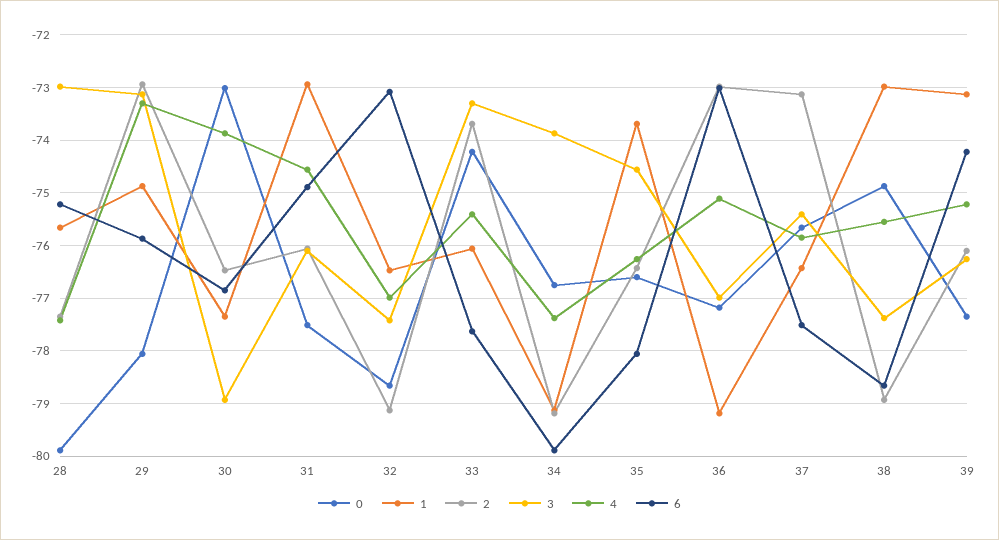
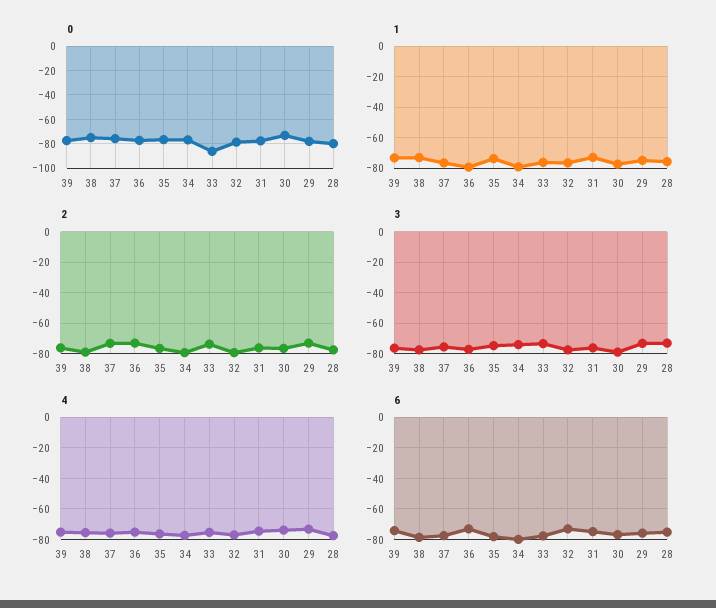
0, 33: -74.2 -> -85

